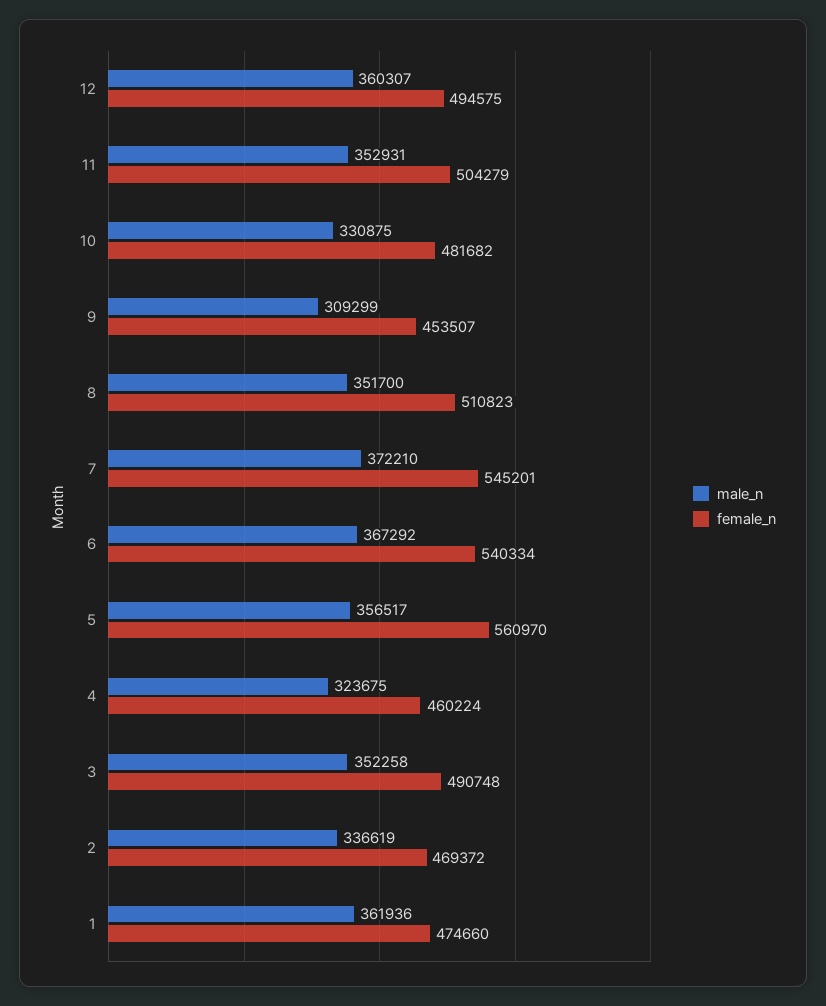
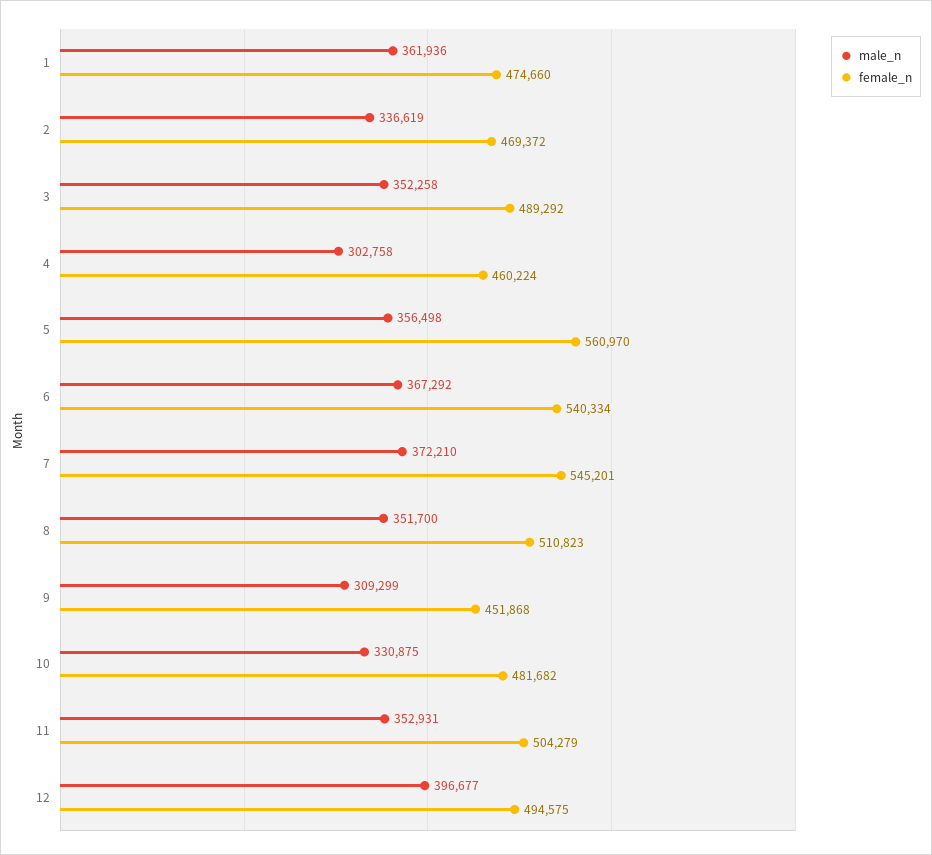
male_n, 12: 360307 -> 396677
female_n, 9: 453507 -> 451868
male_n, 5: 356517 -> 356498
male_n, 4: 323675 -> 302758
female_n, 3: 490748 -> 489292

